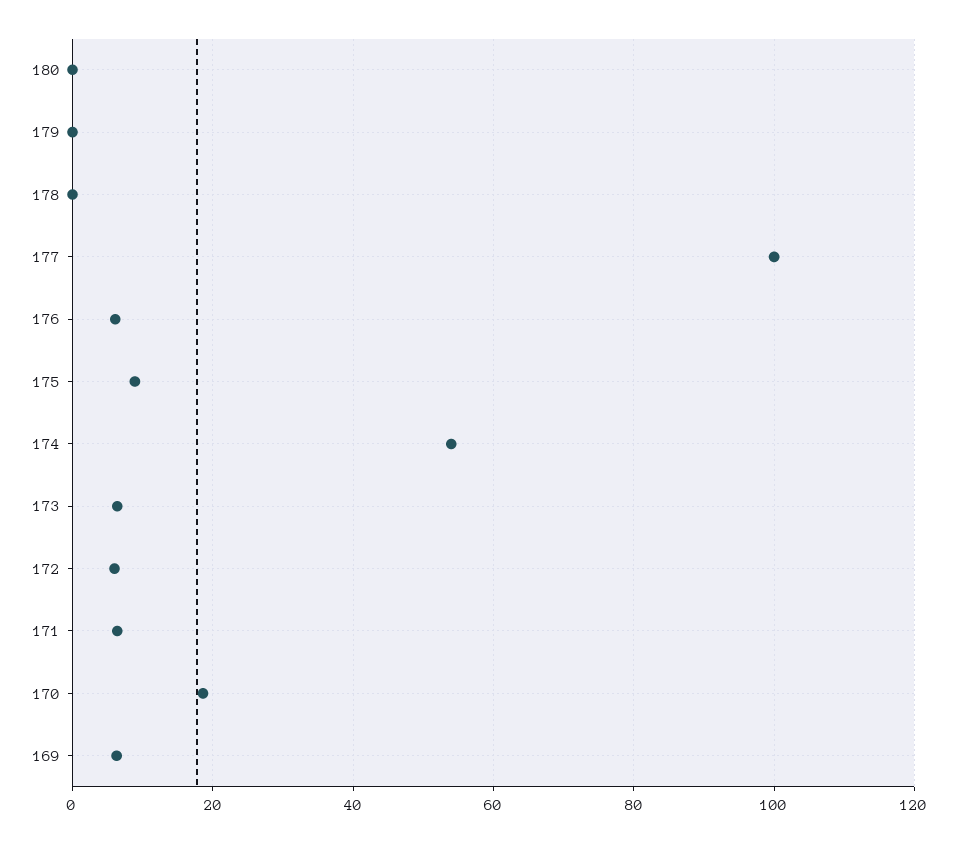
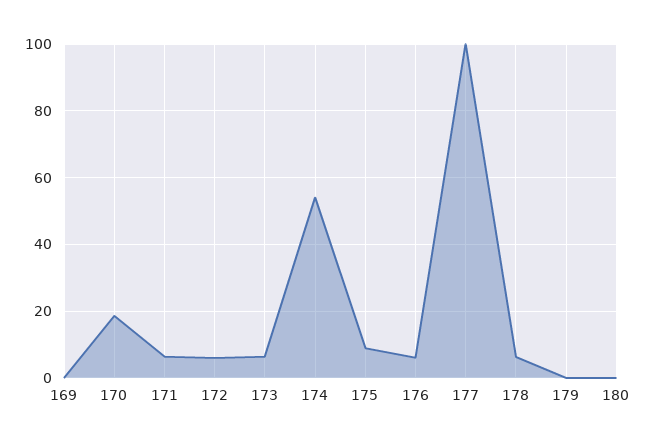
178: 0 -> 6
169: 6 -> 0

